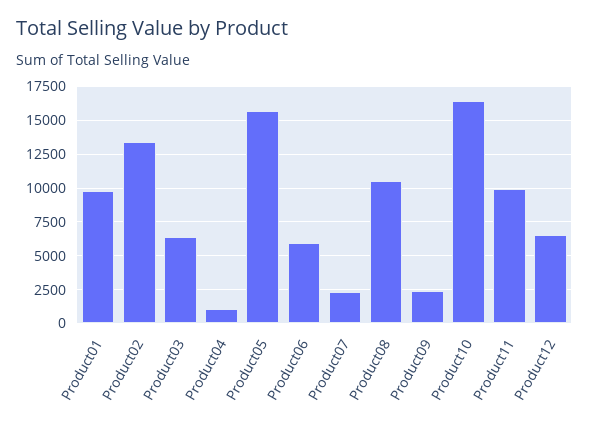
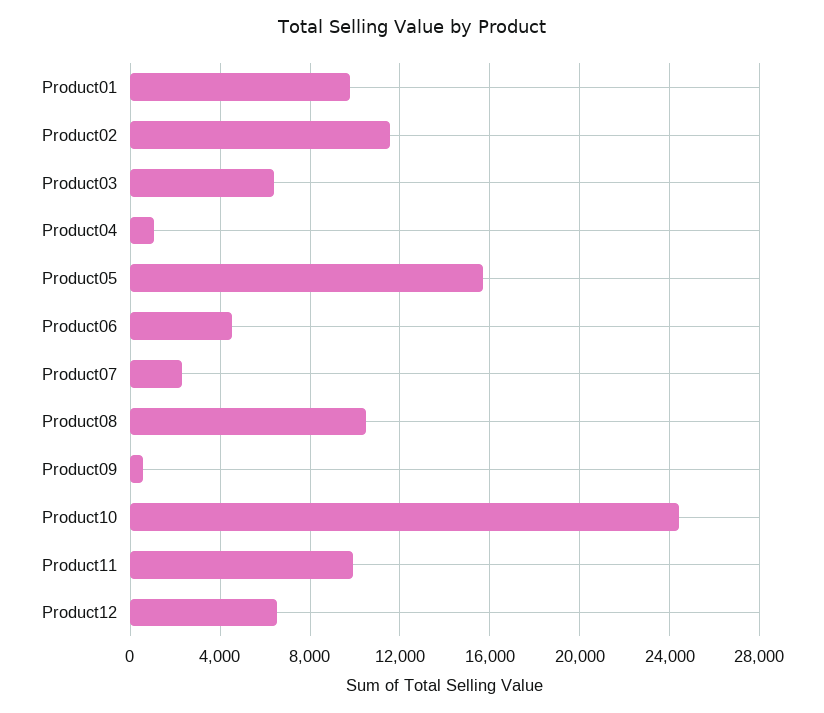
Product02: 13500 -> 11500
Product06: 6000 -> 4500
Product09: 2500 -> 500
Product10: 16500 -> 24500

